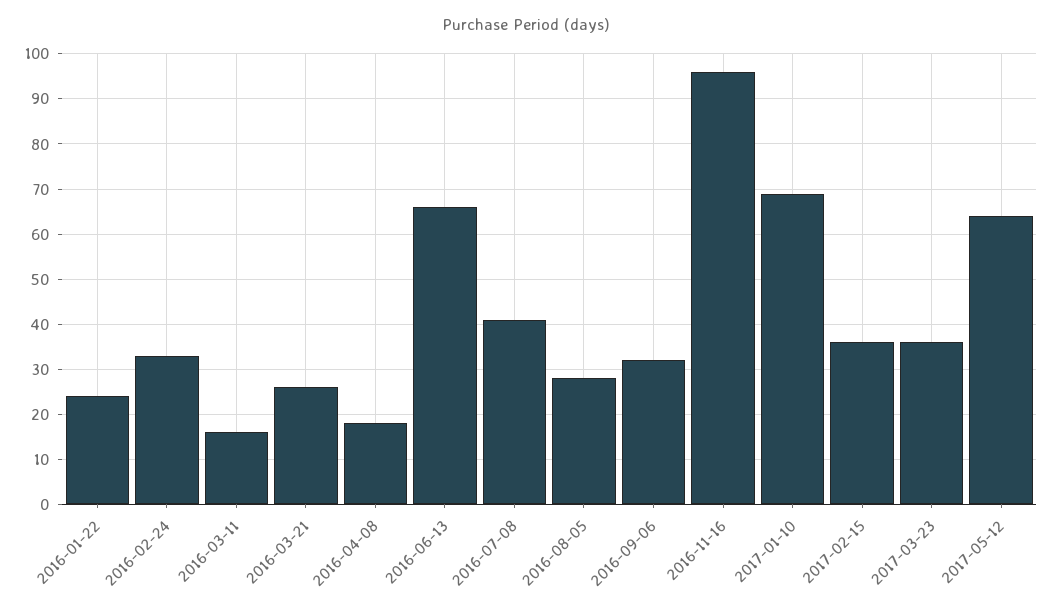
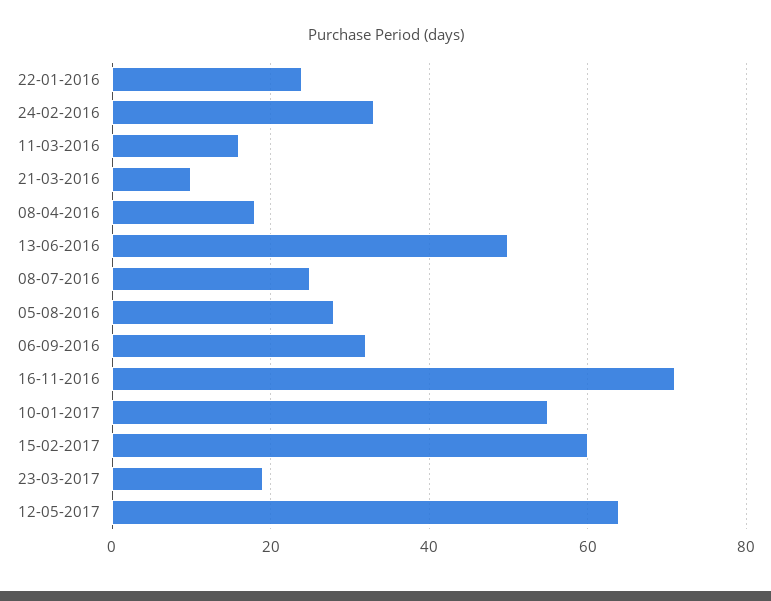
2016-03-21: 25 -> 10
2016-06-13: 65 -> 50
2016-07-08: 40 -> 25
2016-11-16: 95 -> 70
2017-01-10: 70 -> 55
2017-02-15: 35 -> 60
2017-03-23: 35 -> 20

